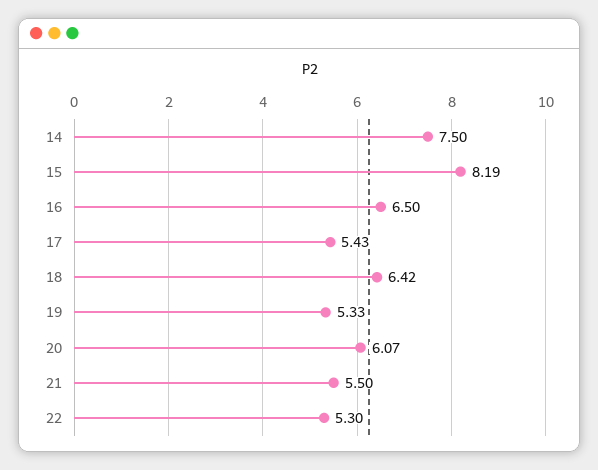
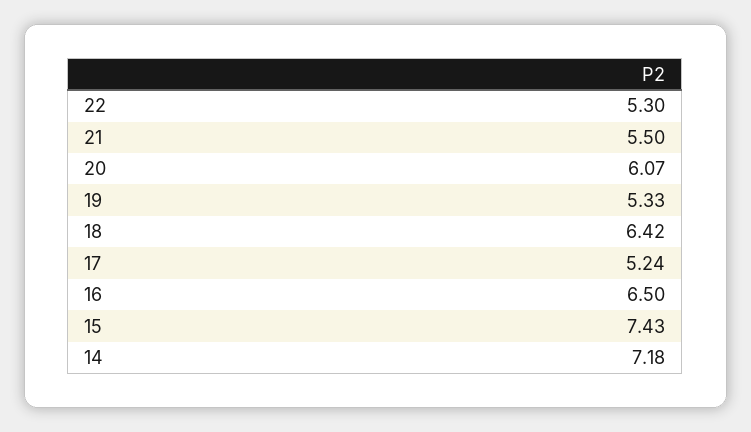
14: 7.5 -> 7.18
15: 8.19 -> 7.43
17: 5.43 -> 5.24

